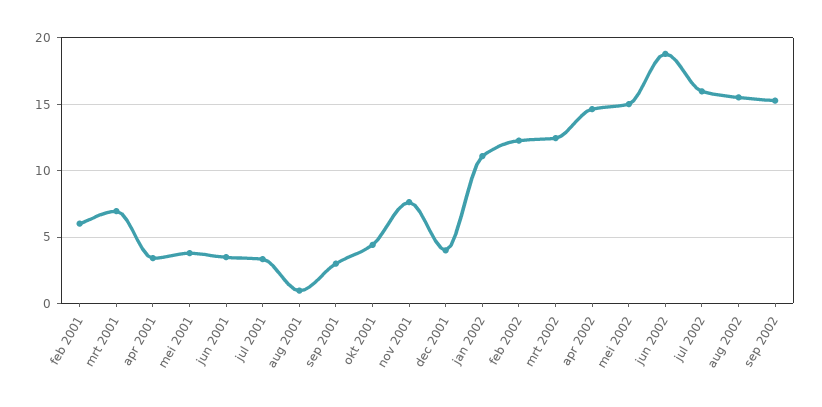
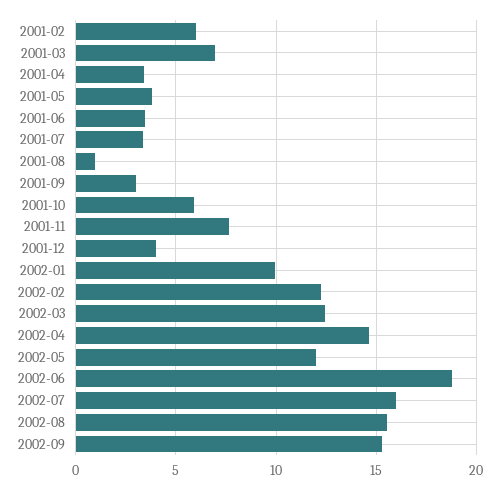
okt 2001: 4.5 -> 6
jan 2002: 11 -> 10
mei 2002: 15 -> 12

